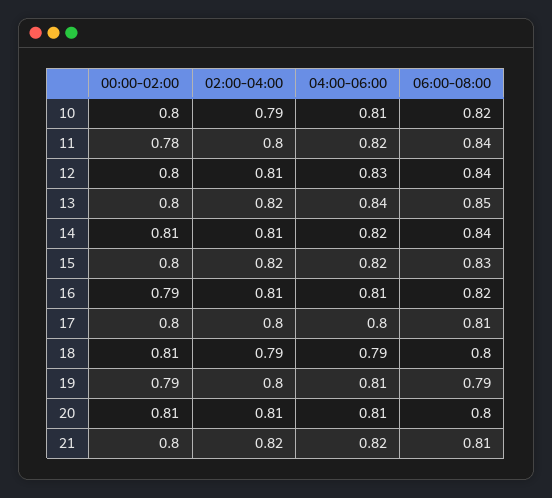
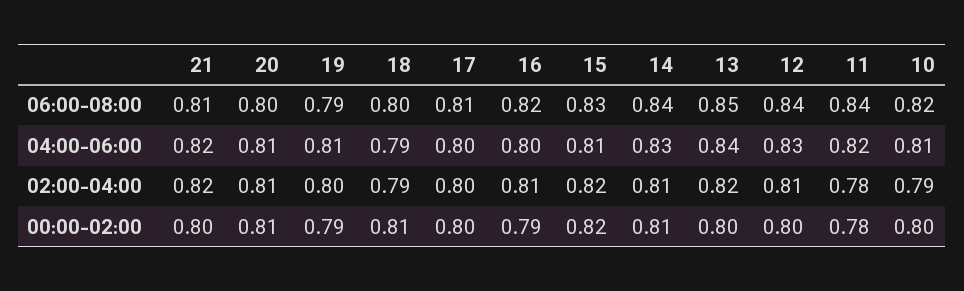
02:00-04:00, 11: 0.8 -> 0.78
04:00-06:00, 14: 0.82 -> 0.83
00:00-02:00, 15: 0.8 -> 0.82
04:00-06:00, 15: 0.82 -> 0.81
04:00-06:00, 16: 0.81 -> 0.8

